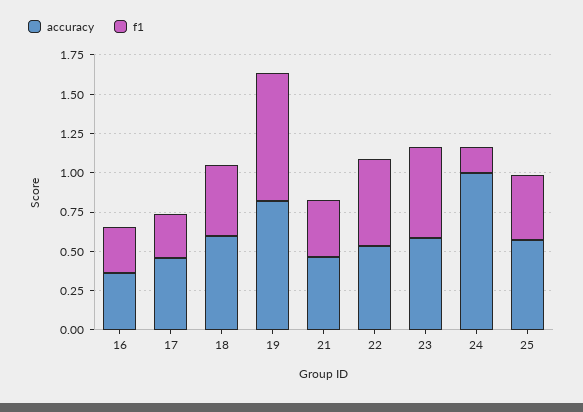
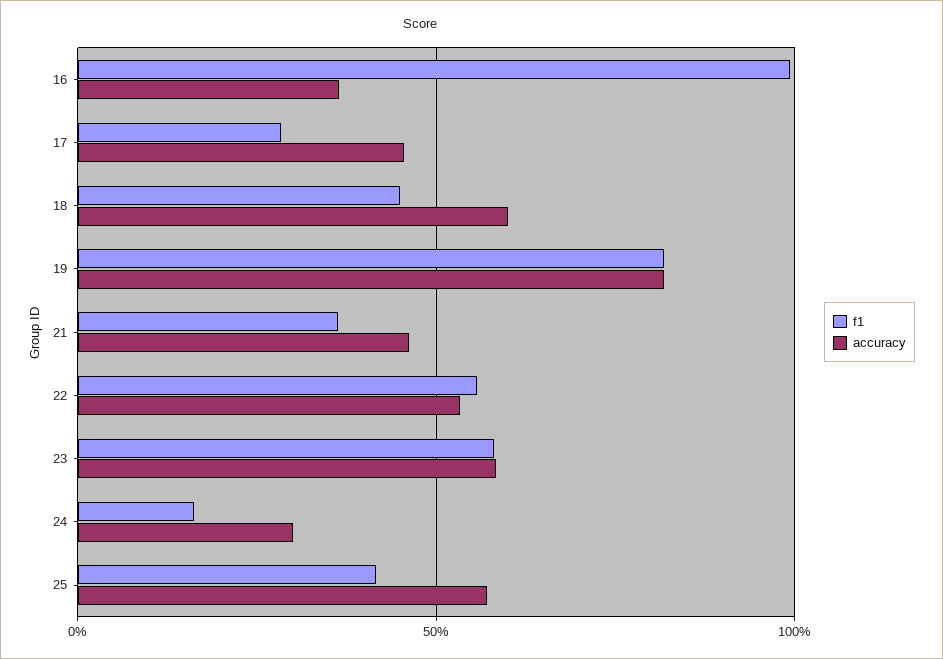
f1, 16: 0.25 -> 1
accuracy, 24: 1 -> 0.3

